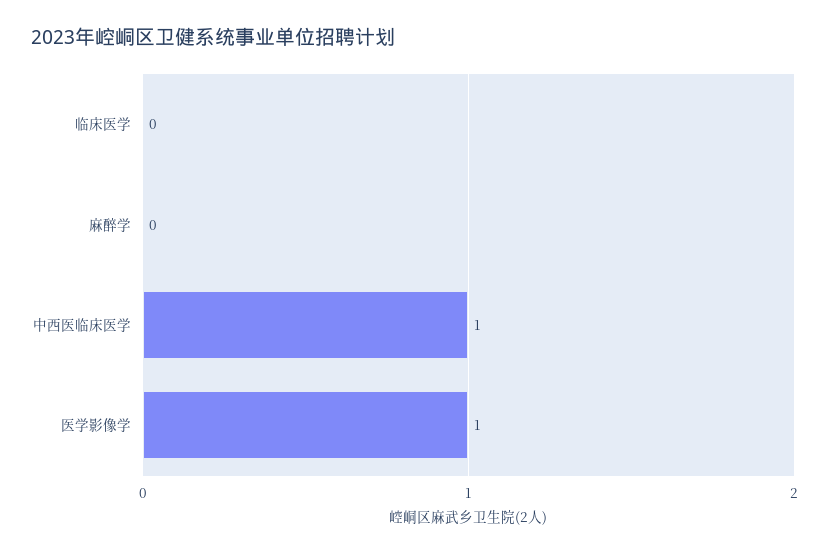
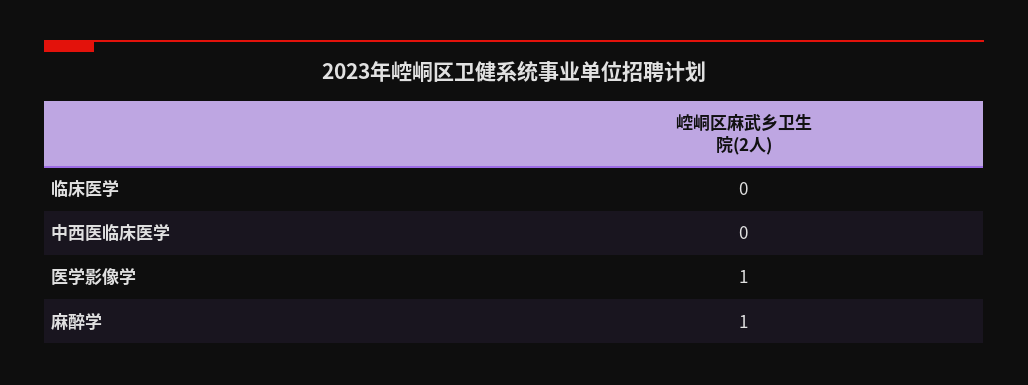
麻醉学: 0 -> 1
中西医临床医学: 1 -> 0

